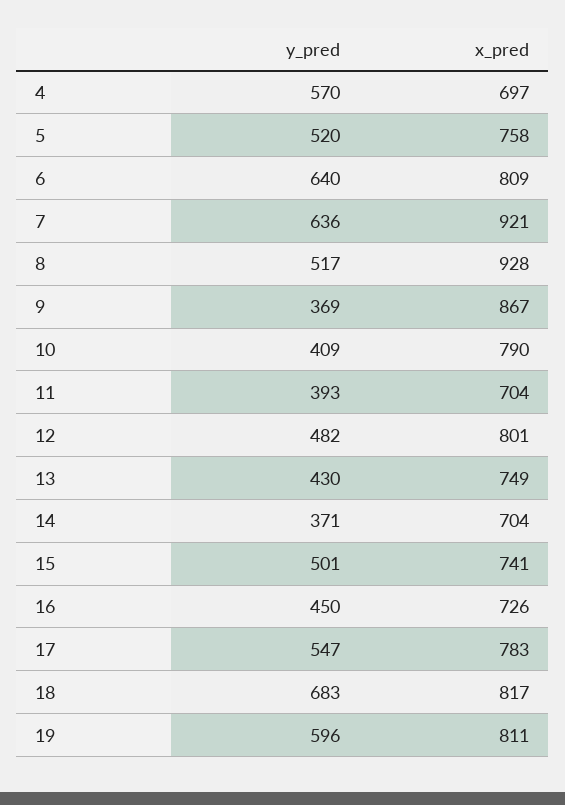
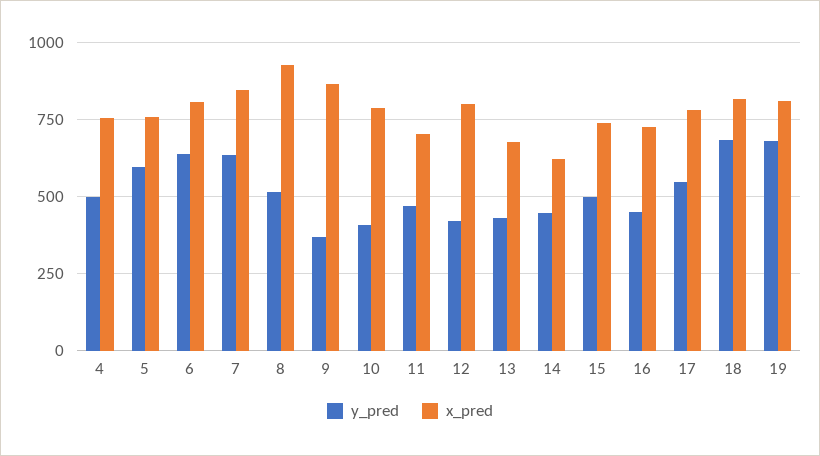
y_pred, 4: 570 -> 500
x_pred, 4: 697 -> 750
y_pred, 5: 520 -> 600
x_pred, 7: 921 -> 850
y_pred, 11: 393 -> 475
y_pred, 12: 482 -> 425
x_pred, 13: 749 -> 675
y_pred, 14: 371 -> 450
x_pred, 14: 704 -> 625
y_pred, 19: 596 -> 675

